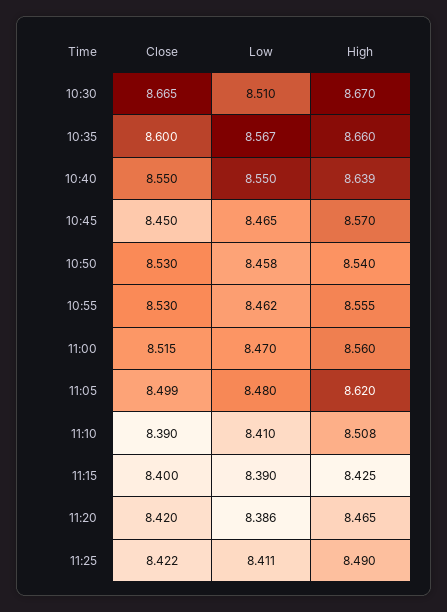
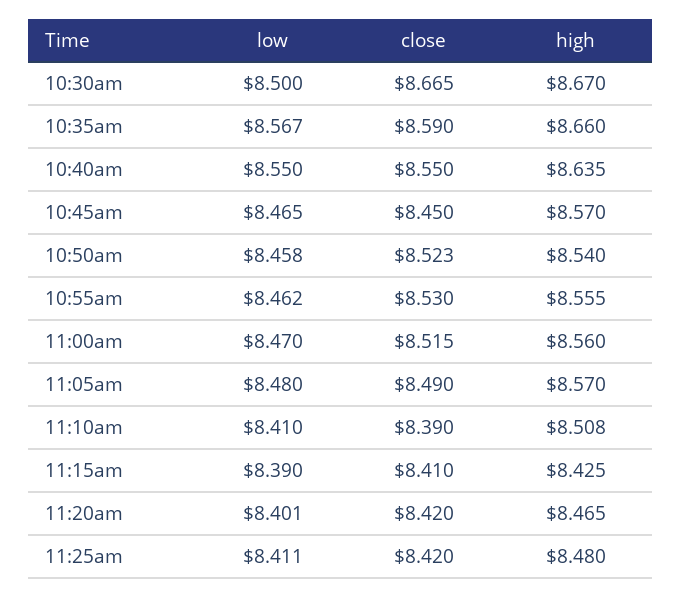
Low, 10:30: 8.51 -> 8.5
Close, 10:35: 8.6 -> 8.59
High, 10:40: 8.639 -> 8.635
Close, 10:50: 8.53 -> 8.523
Close, 11:05: 8.499 -> 8.49
High, 11:05: 8.62 -> 8.57
Close, 11:15: 8.4 -> 8.41
Low, 11:20: 8.386 -> 8.401
Close, 11:25: 8.422 -> 8.42
High, 11:25: 8.49 -> 8.48

